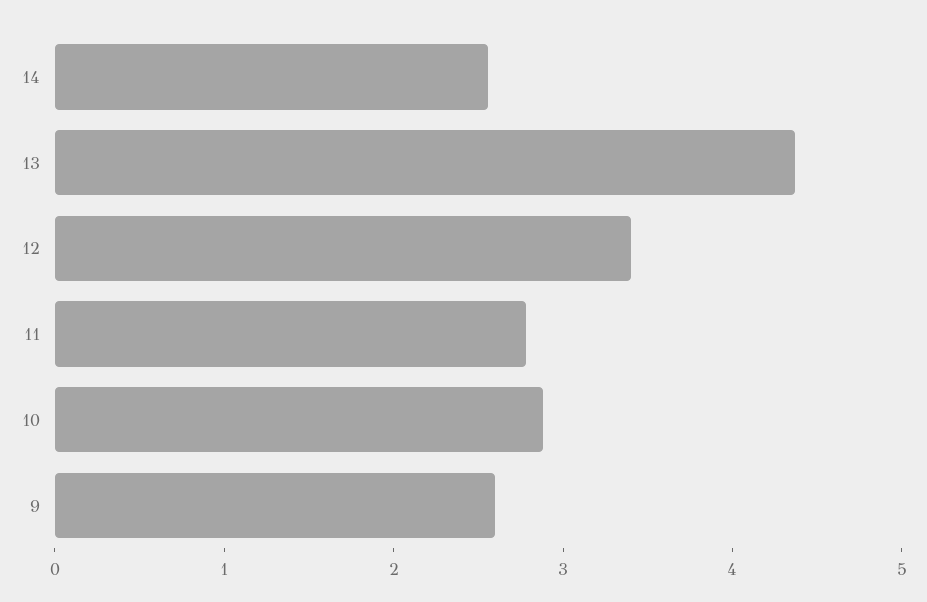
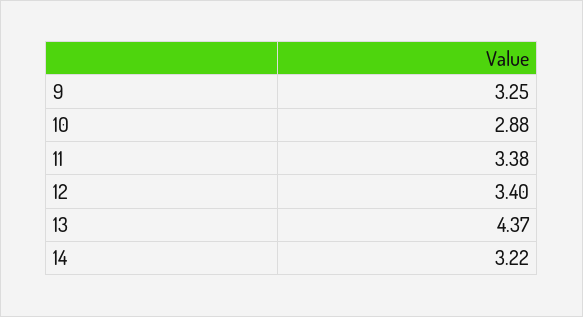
14: 2.6 -> 3.22
11: 2.8 -> 3.38
9: 2.6 -> 3.25

